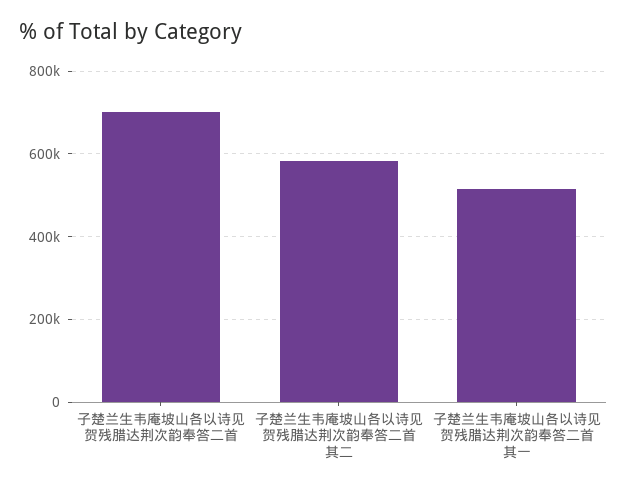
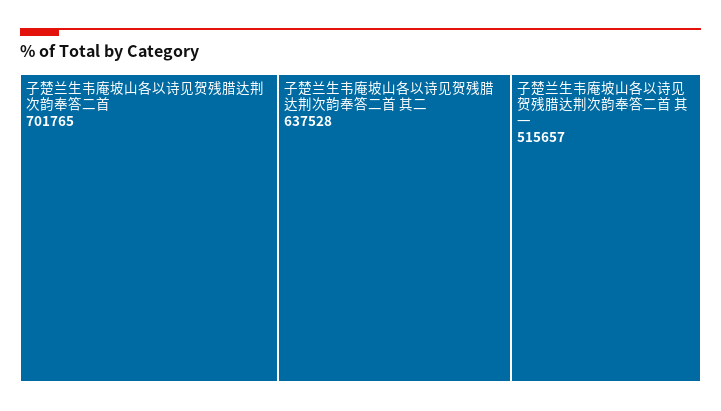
子楚兰生韦庵坡山各以诗见贺残腊达荆次韵奉答二首 其二: 580000 -> 637528

